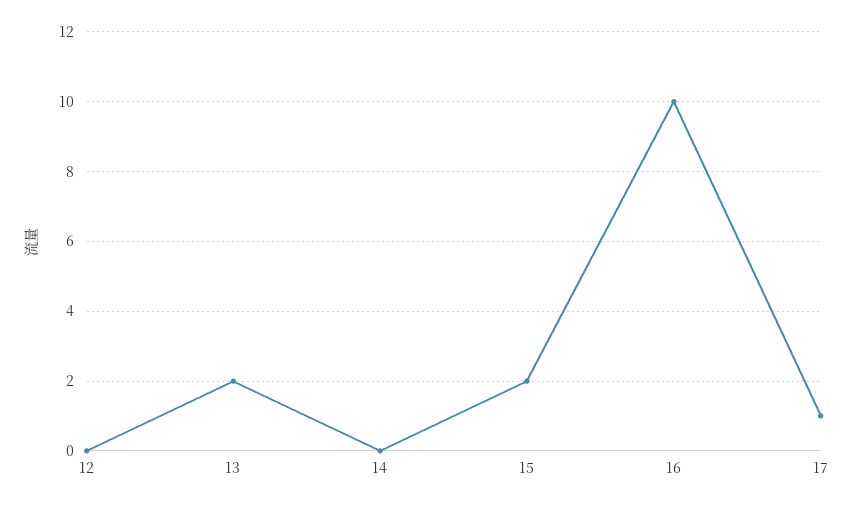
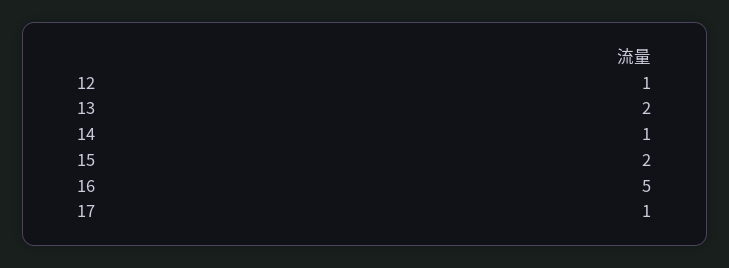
12: 0 -> 1
14: 0 -> 1
16: 10 -> 5

